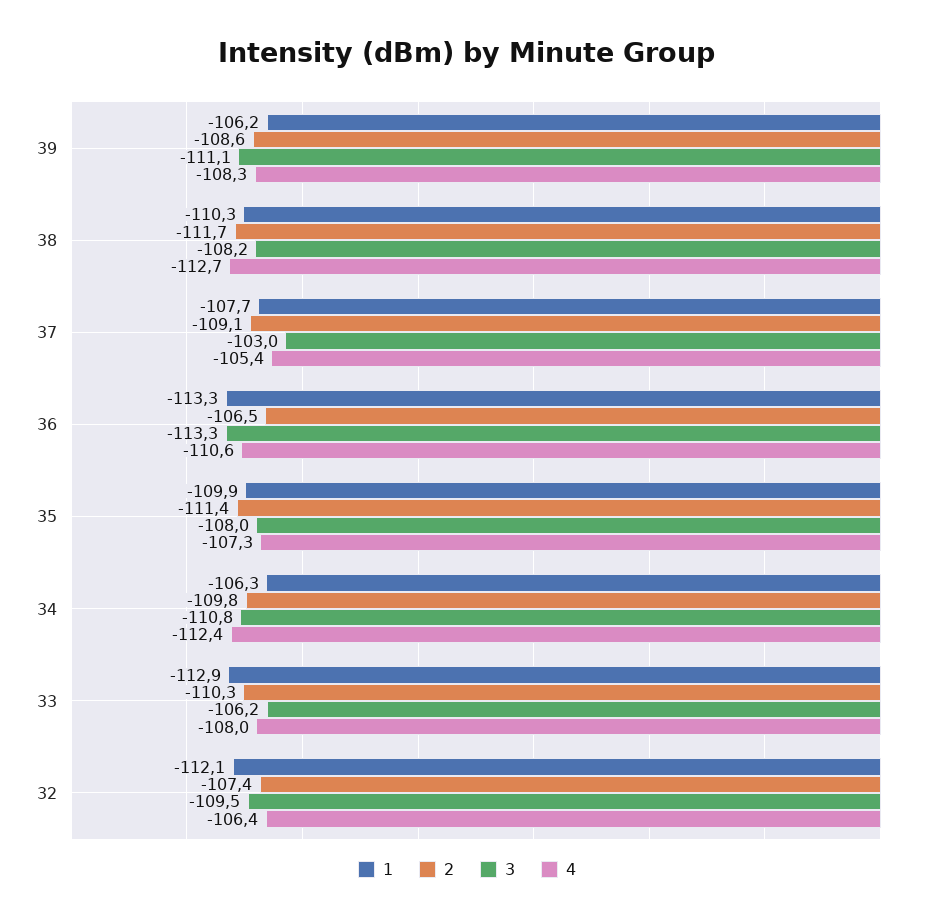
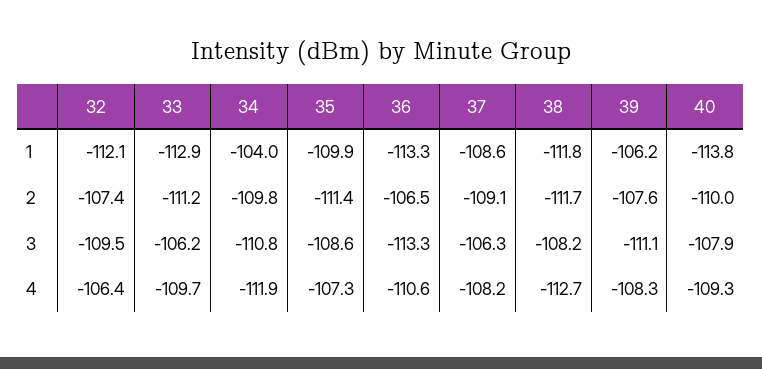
2, 39: -108.6 -> -107.6
1, 38: -110.3 -> -111.8
1, 37: -107.7 -> -108.6
3, 37: -103 -> -106.3
4, 37: -105.4 -> -108.2
3, 35: -108 -> -108.6
1, 34: -106.3 -> -104
4, 34: -112.4 -> -111.9
2, 33: -110.3 -> -111.2
4, 33: -108 -> -109.7
1, 40: none -> -113.8
2, 40: none -> -110
3, 40: none -> -107.9
4, 40: none -> -109.3

